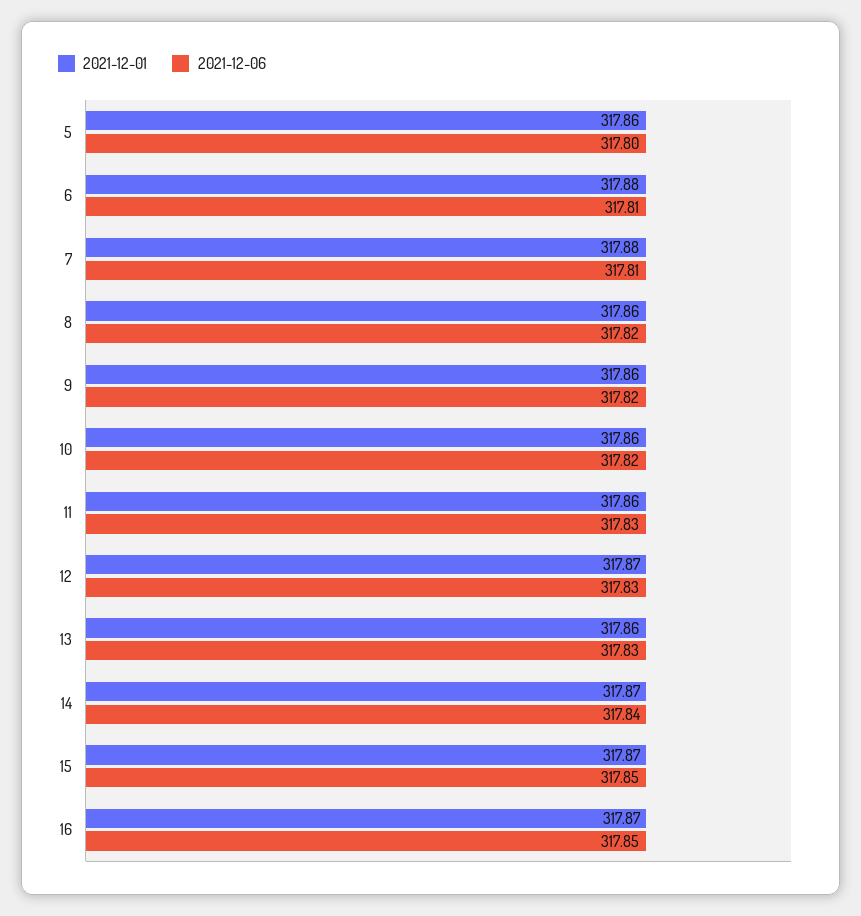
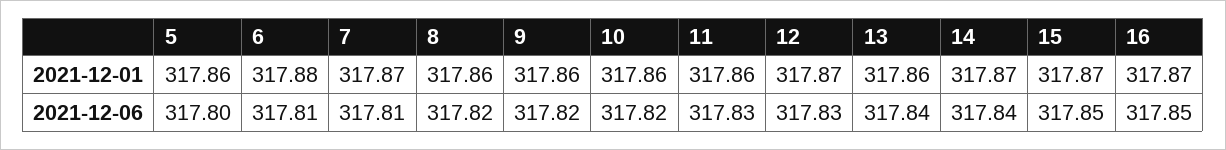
2021-12-01, 7: 317.88 -> 317.87
2021-12-06, 13: 317.83 -> 317.84

